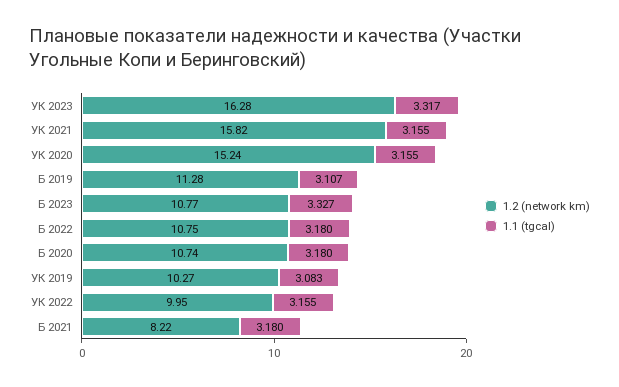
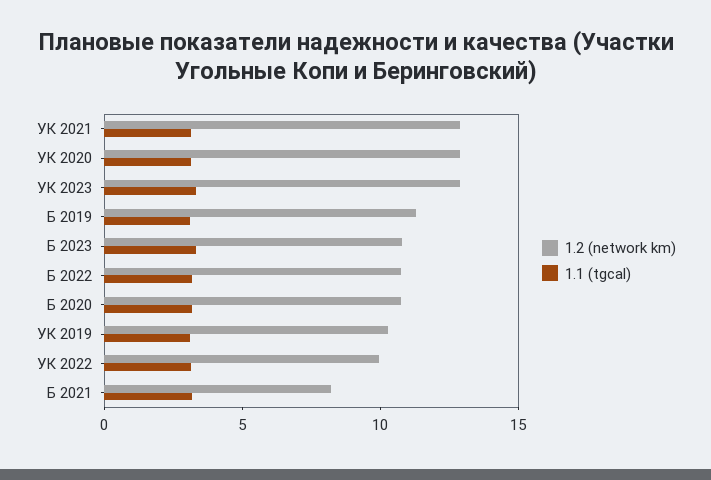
1.2 (network km), УК 2023: 16.28 -> 13
1.2 (network km), УК 2021: 15.82 -> 13
1.2 (network km), УК 2020: 15.24 -> 13

